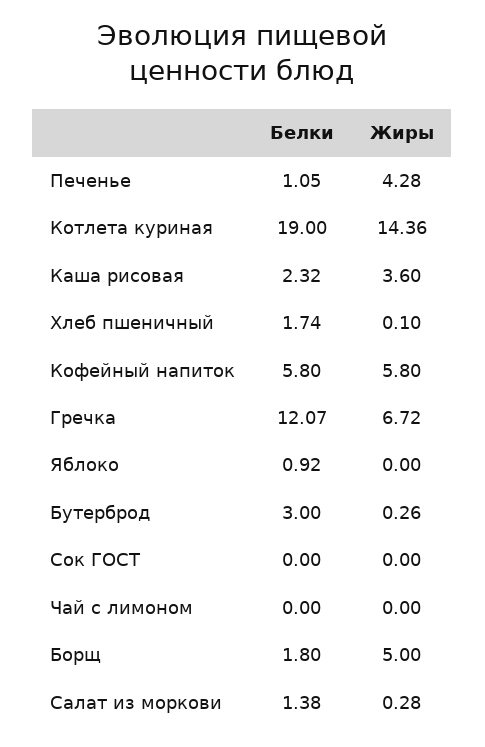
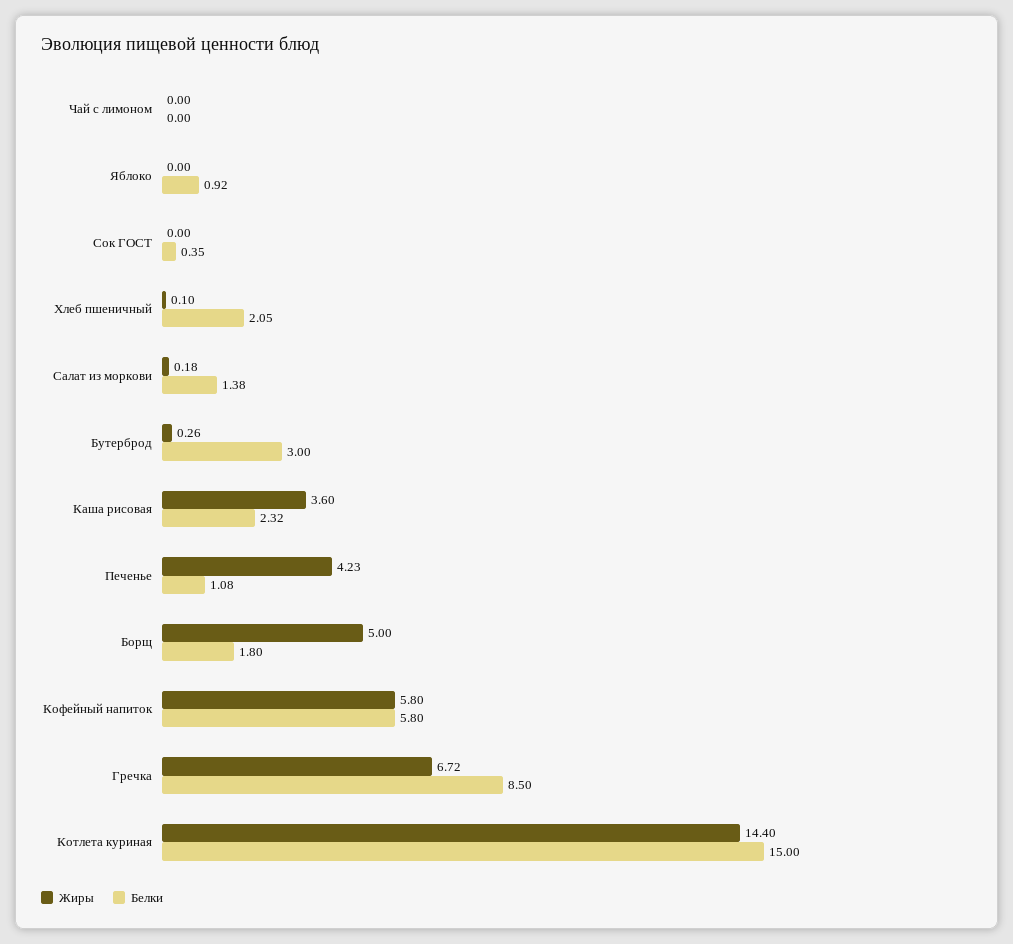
Белки, Печенье: 1.05 -> 1.08
Жиры, Печенье: 4.28 -> 4.23
Белки, Котлета куриная: 19 -> 15
Жиры, Котлета куриная: 14.36 -> 14.4
Белки, Хлеб пшеничный: 1.74 -> 2.05
Белки, Гречка: 12.07 -> 8.5
Белки, Сок ГОСТ: 0 -> 0.35
Жиры, Салат из моркови: 0.28 -> 0.18

